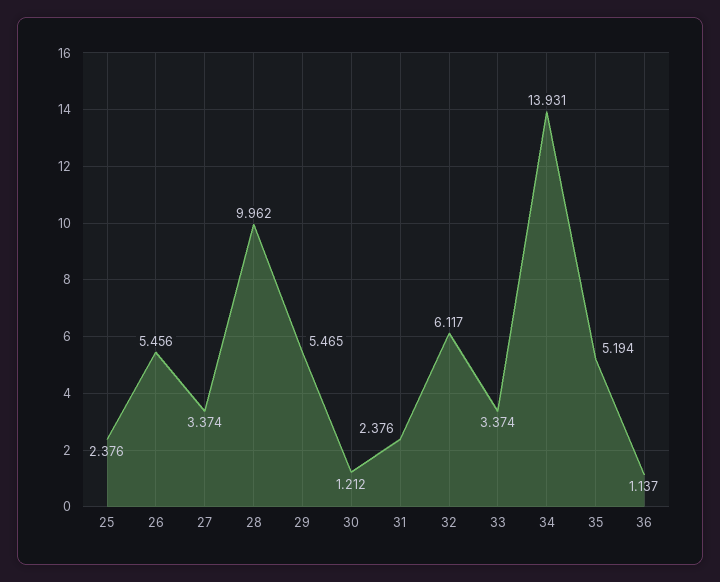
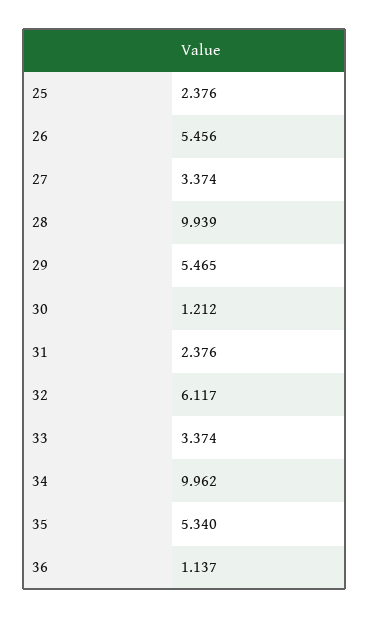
28: 9.962 -> 9.939
34: 13.931 -> 9.962
35: 5.194 -> 5.34

